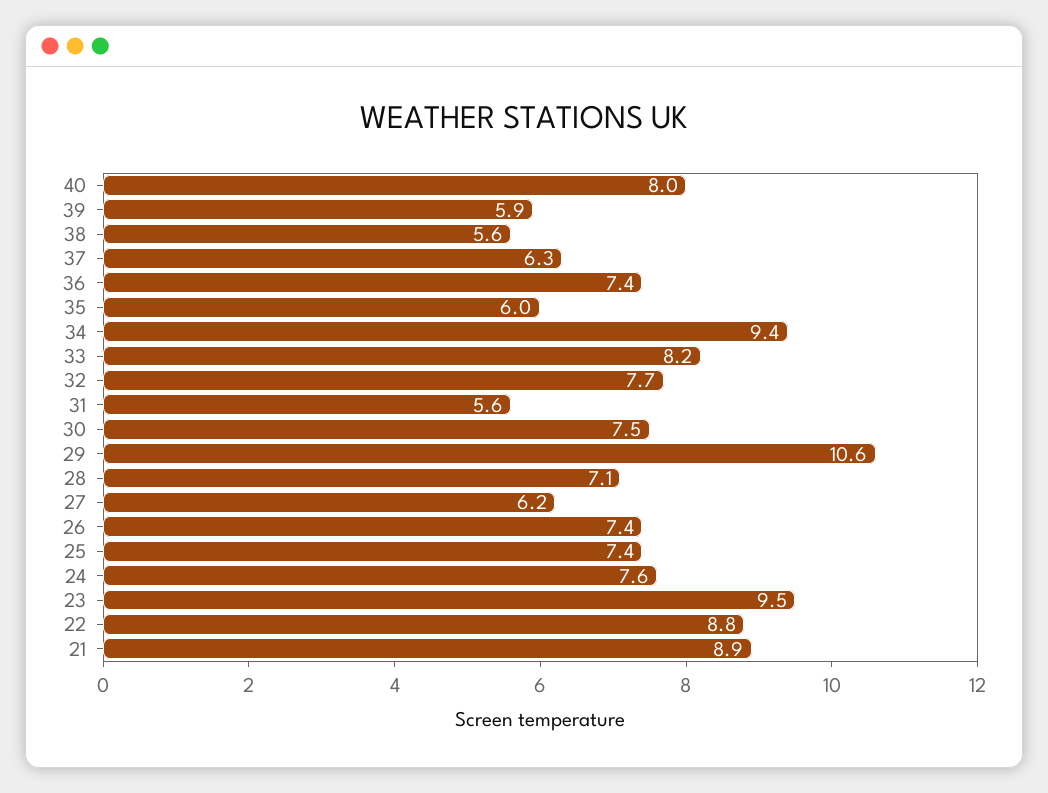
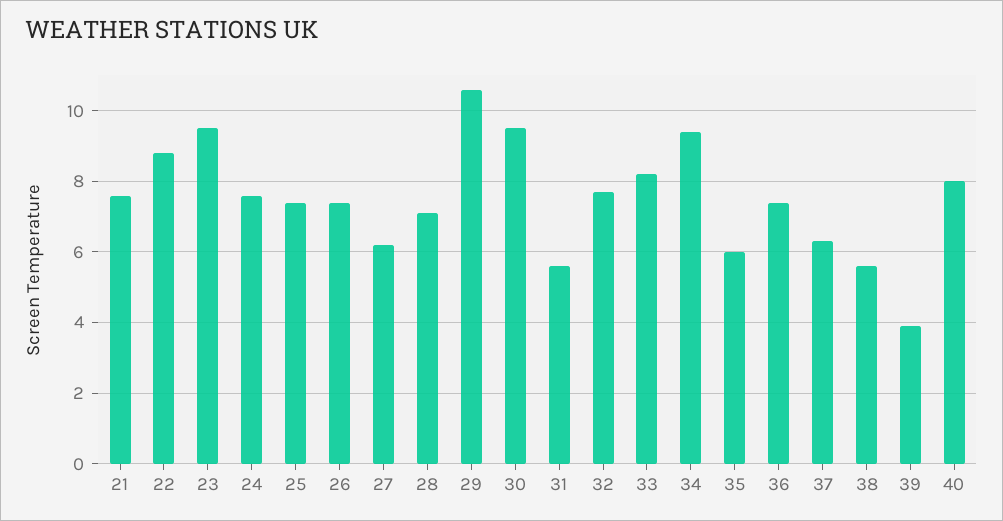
39: 5.9 -> 4
30: 7.5 -> 9.5
21: 8.9 -> 7.5

